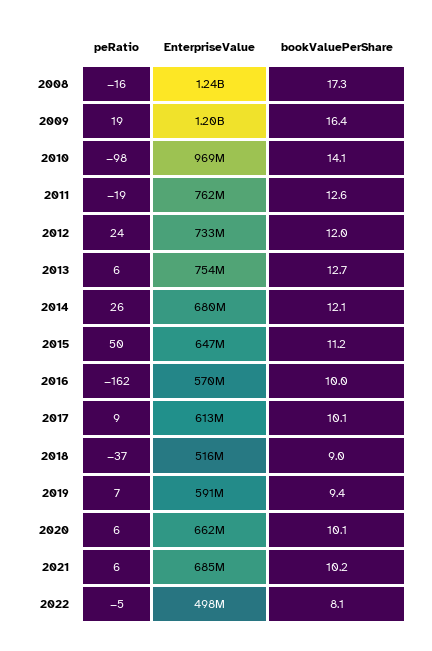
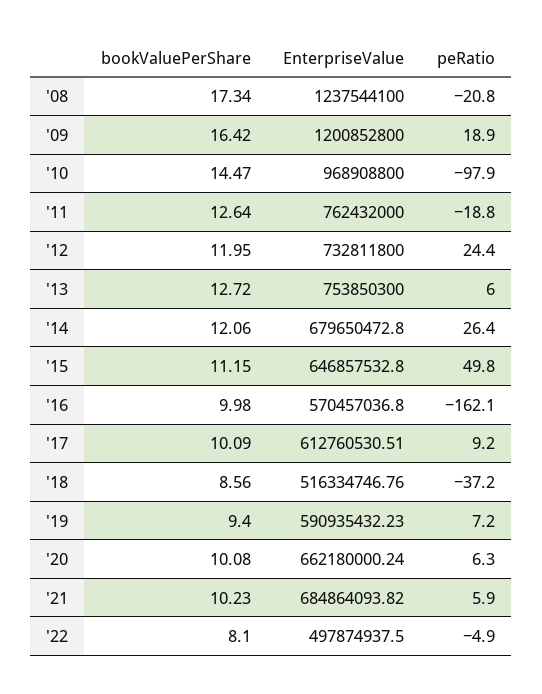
peRatio, 2008: -16 -> -20.8
bookValuePerShare, 2010: 14.1 -> 14.47
bookValuePerShare, 2018: 9 -> 8.56

